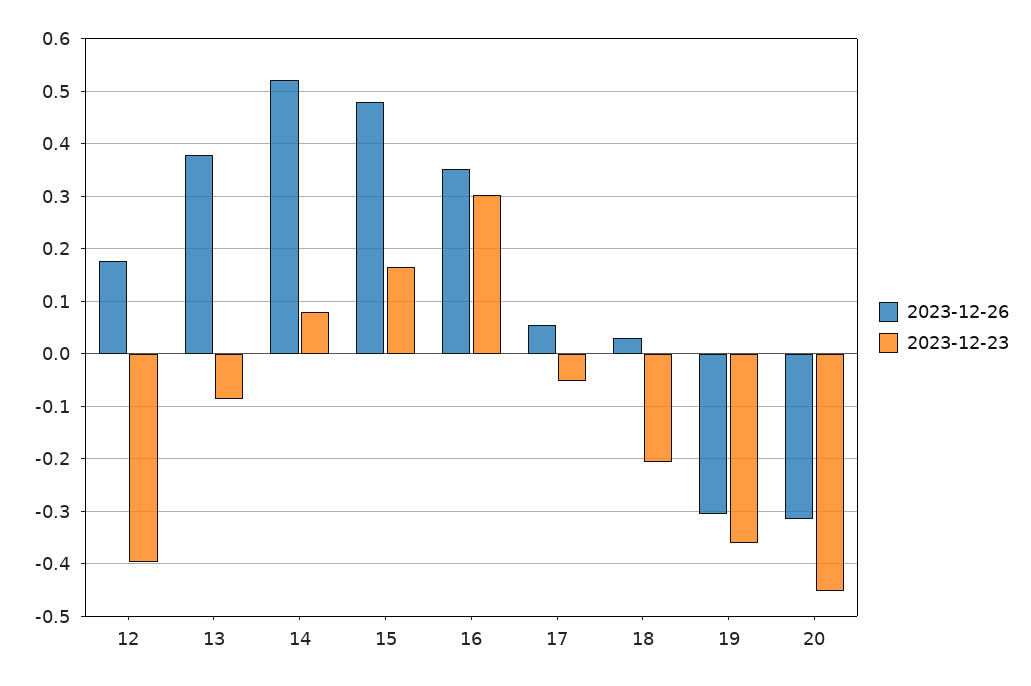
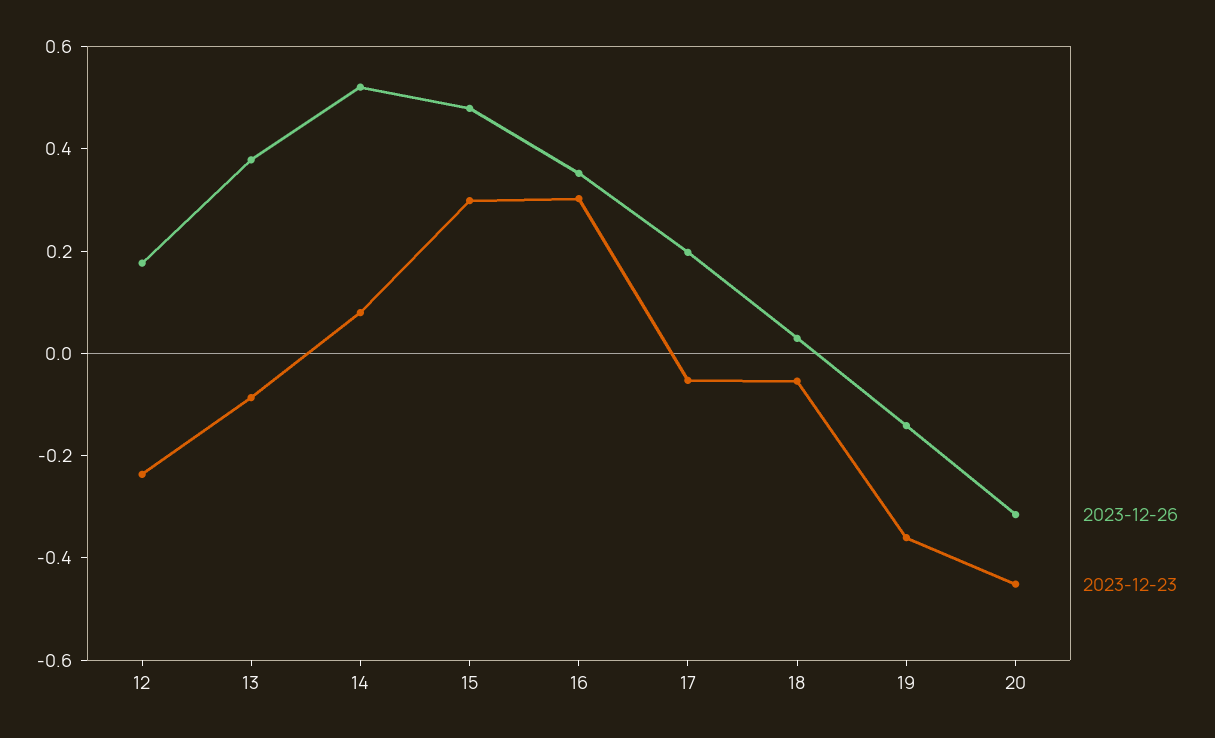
2023-12-23, 12: -0.4 -> -0.25
2023-12-23, 15: 0.16 -> 0.3
2023-12-26, 17: 0.06 -> 0.2
2023-12-23, 18: -0.2 -> -0.05
2023-12-26, 19: -0.3 -> -0.15

